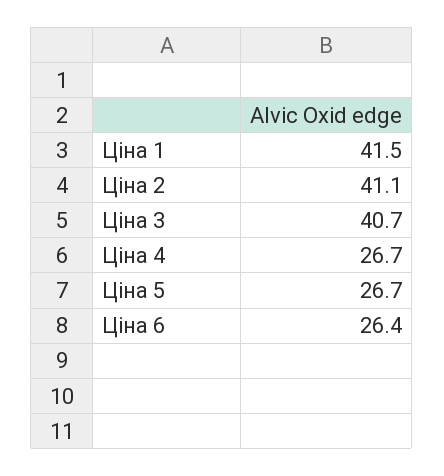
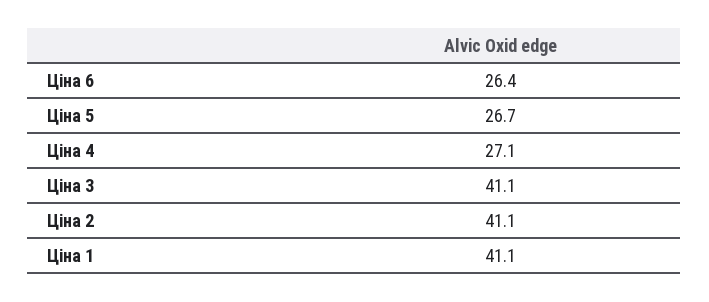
Ціна 1: 41.5 -> 41.1
Ціна 3: 40.7 -> 41.1
Ціна 4: 26.7 -> 27.1

